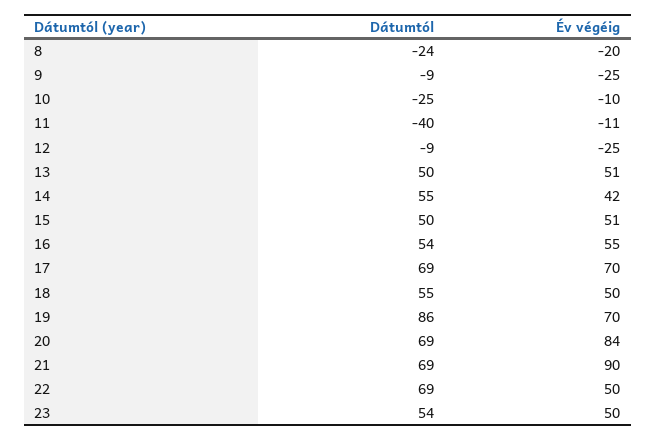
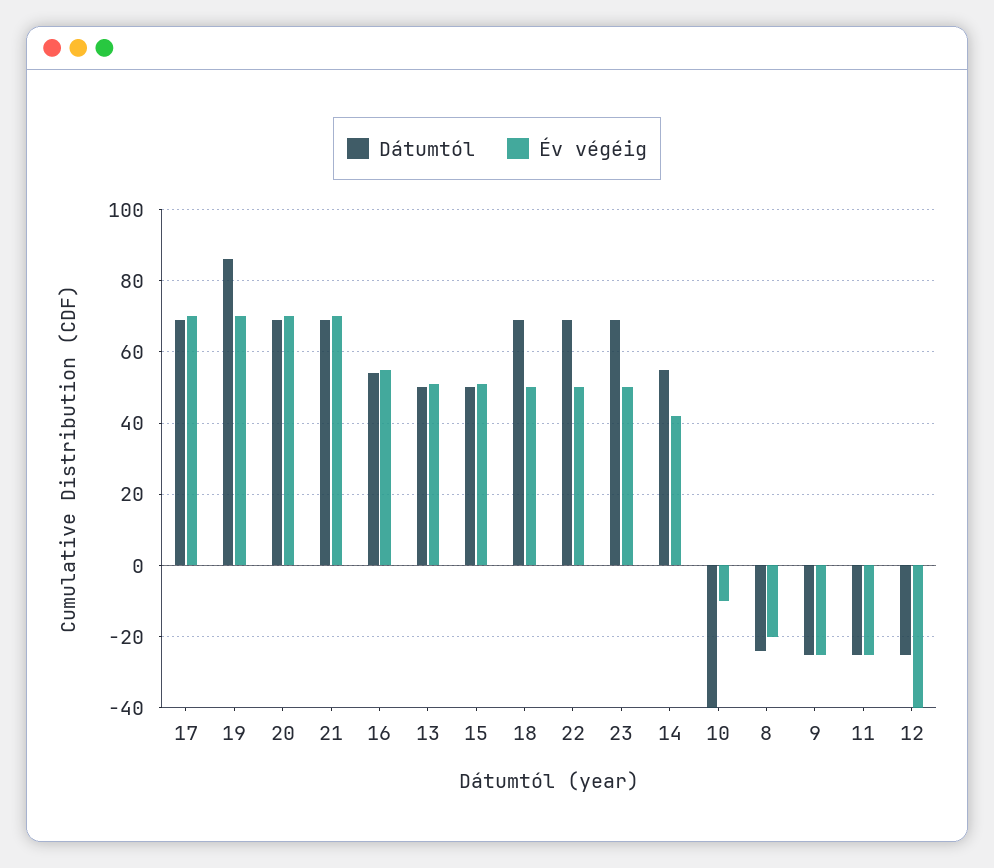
Dátumtól, 9: -9 -> -25
Dátumtól, 10: -25 -> -40
Dátumtól, 11: -40 -> -25
Év végéig, 11: -11 -> -25
Dátumtól, 12: -9 -> -25
Év végéig, 12: -25 -> -40
Dátumtól, 18: 55 -> 70
Év végéig, 20: 84 -> 70
Év végéig, 21: 90 -> 70
Dátumtól, 23: 54 -> 70

